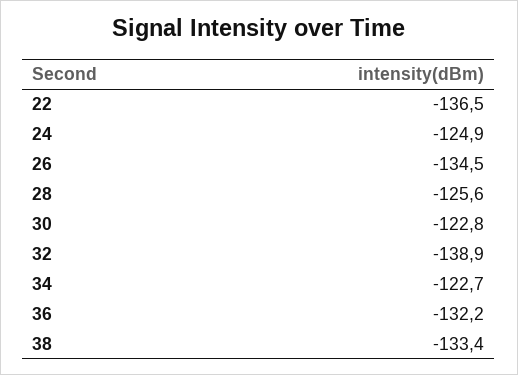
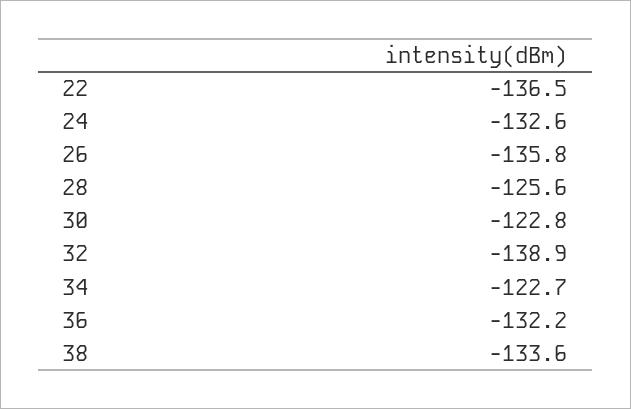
24: -124.9 -> -132.6
26: -134.5 -> -135.8
38: -133.4 -> -133.6

